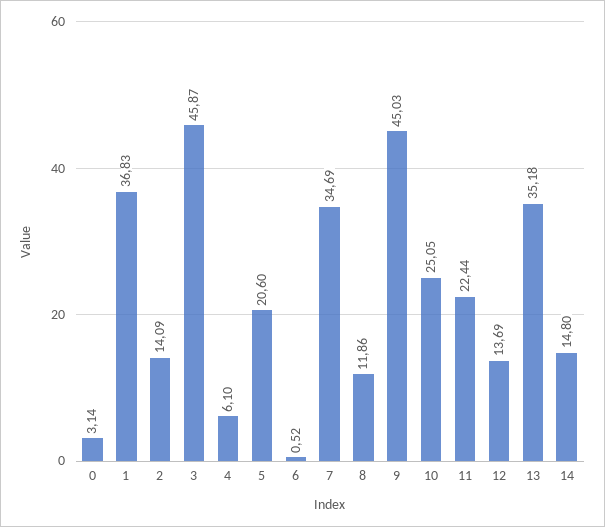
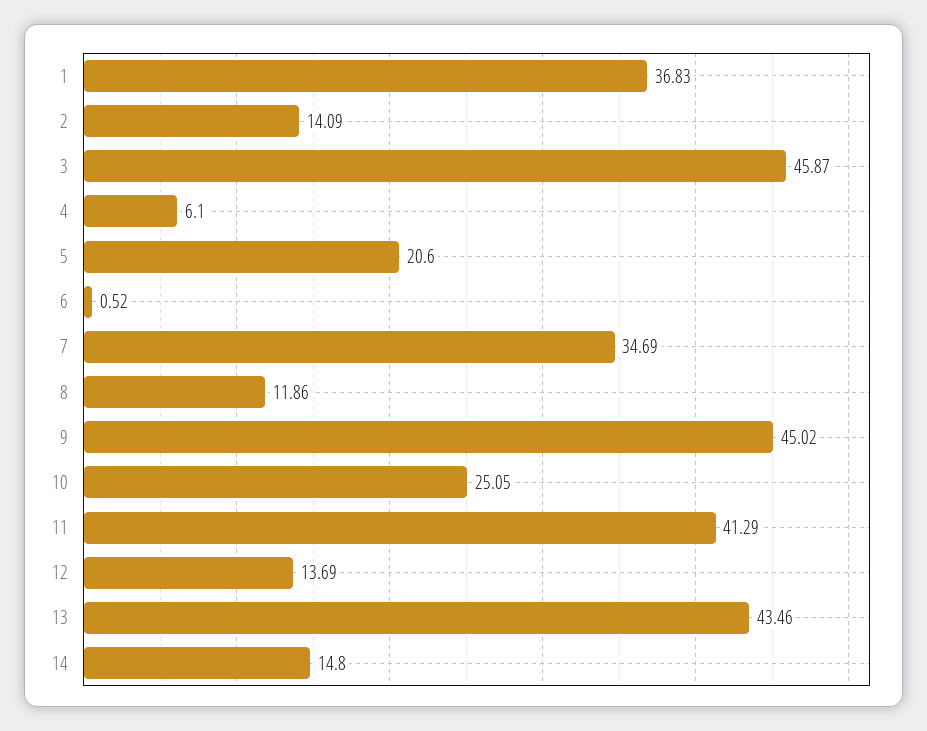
0: 3.14 -> none
9: 45.03 -> 45.02
11: 22.44 -> 41.29
13: 35.18 -> 43.46

